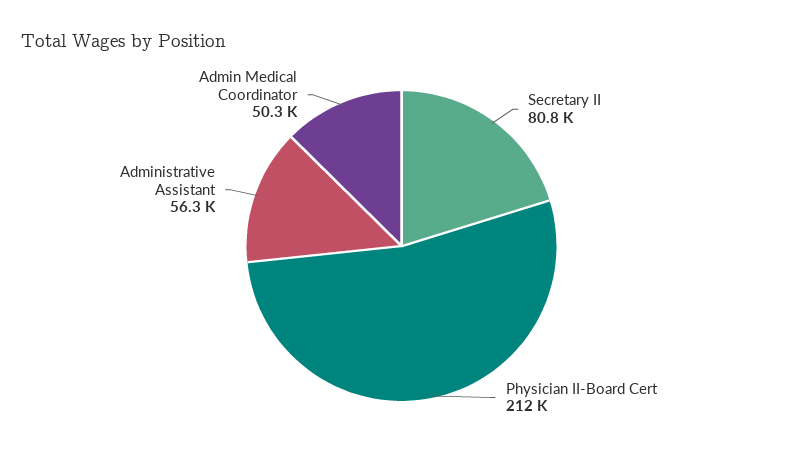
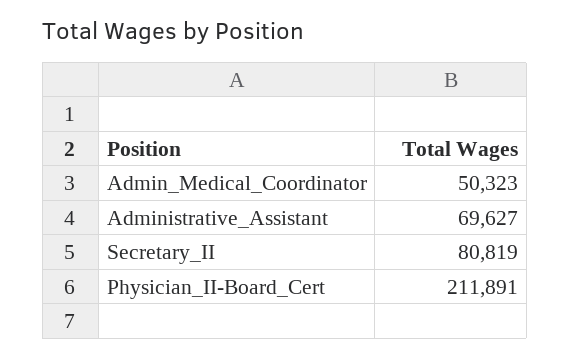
Administrative Assistant: 56300 -> 69627

